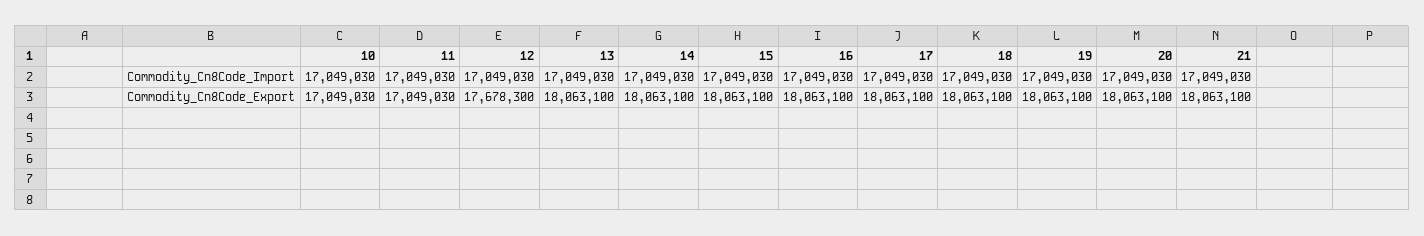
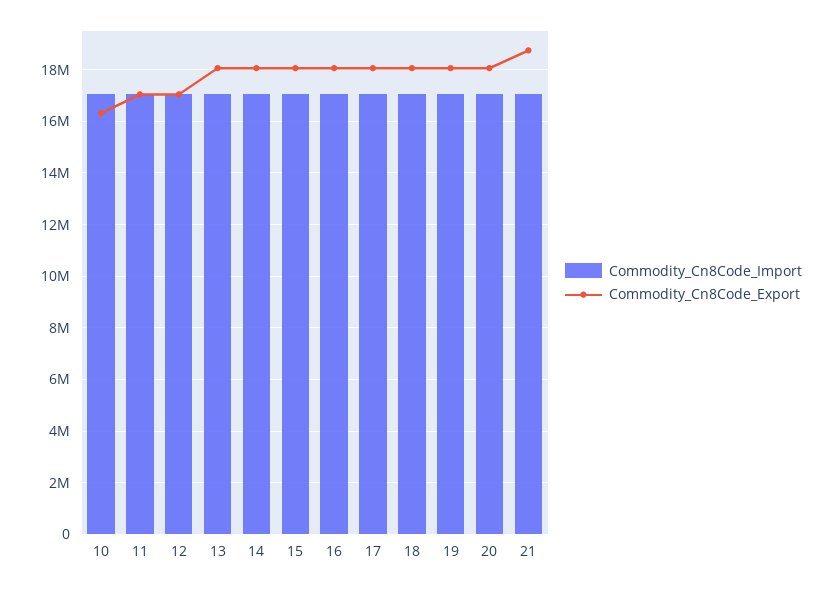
Commodity_Cn8Code_Export, 10: 17049030 -> 16250000
Commodity_Cn8Code_Export, 12: 17678300 -> 17000000
Commodity_Cn8Code_Export, 21: 18063100 -> 18750000

